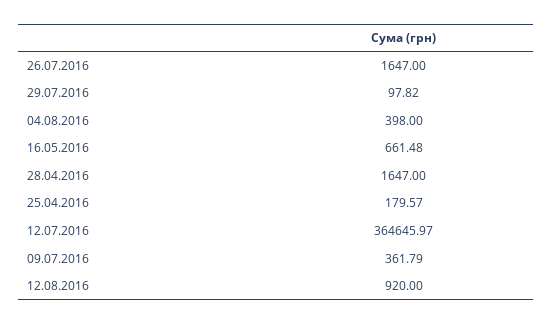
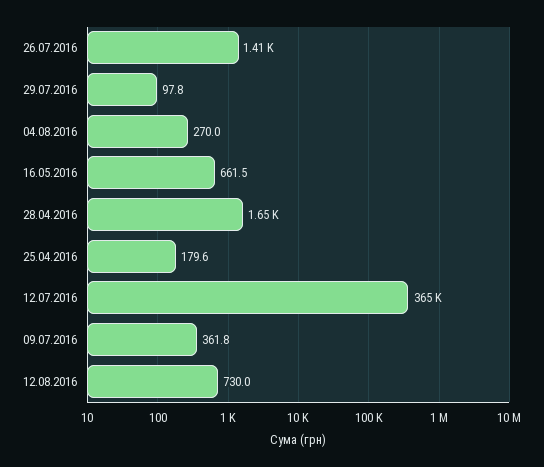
26.07.2016: 1647 -> 1410
04.08.2016: 398 -> 270
12.08.2016: 920 -> 730

